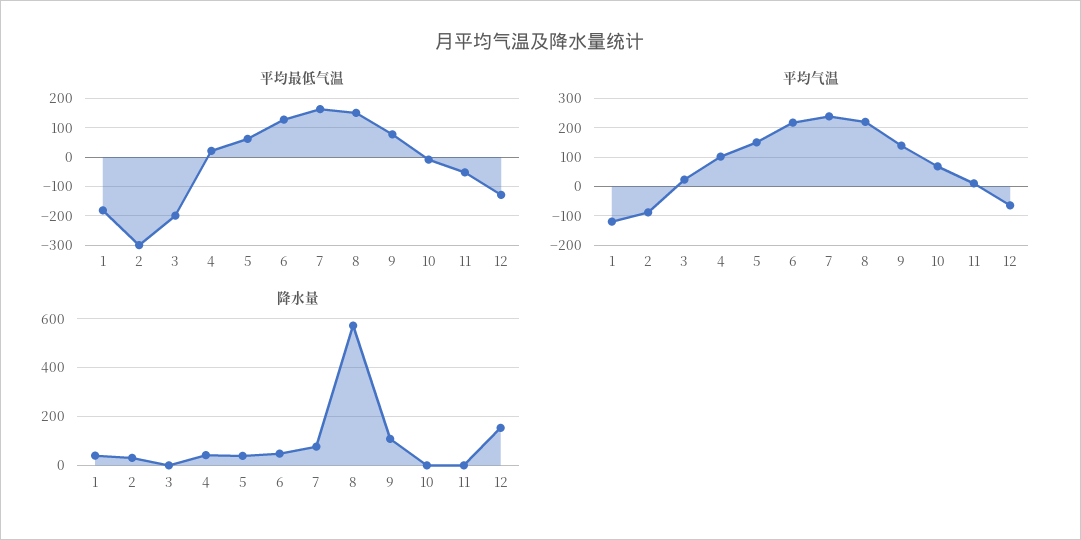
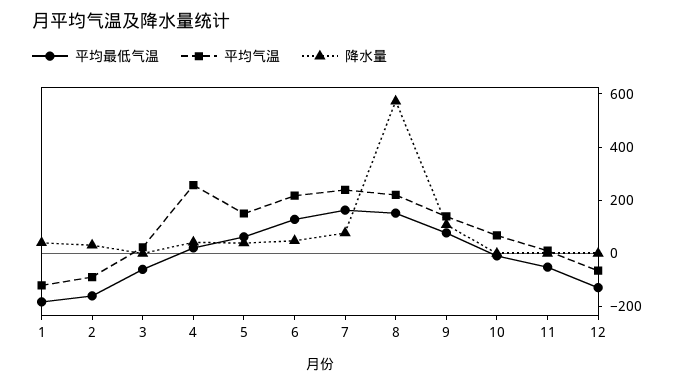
平均最低气温, 2: -300 -> -150
平均最低气温, 3: -200 -> -50
平均气温, 4: 100 -> 250
降水量, 12: 150 -> 0

